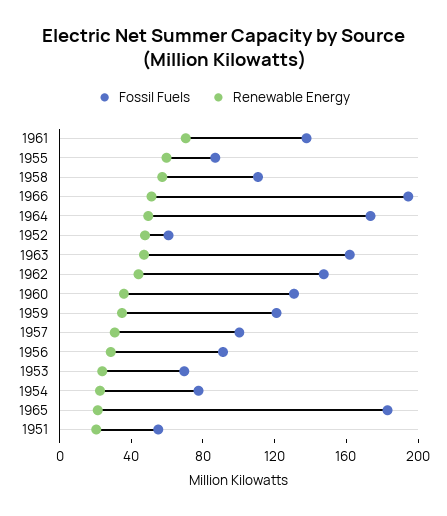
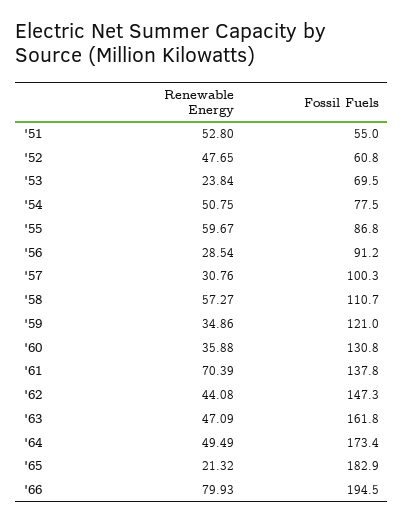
Renewable Energy, 1966: 50 -> 79.93
Renewable Energy, 1954: 20 -> 50.75
Renewable Energy, 1951: 20 -> 52.8

